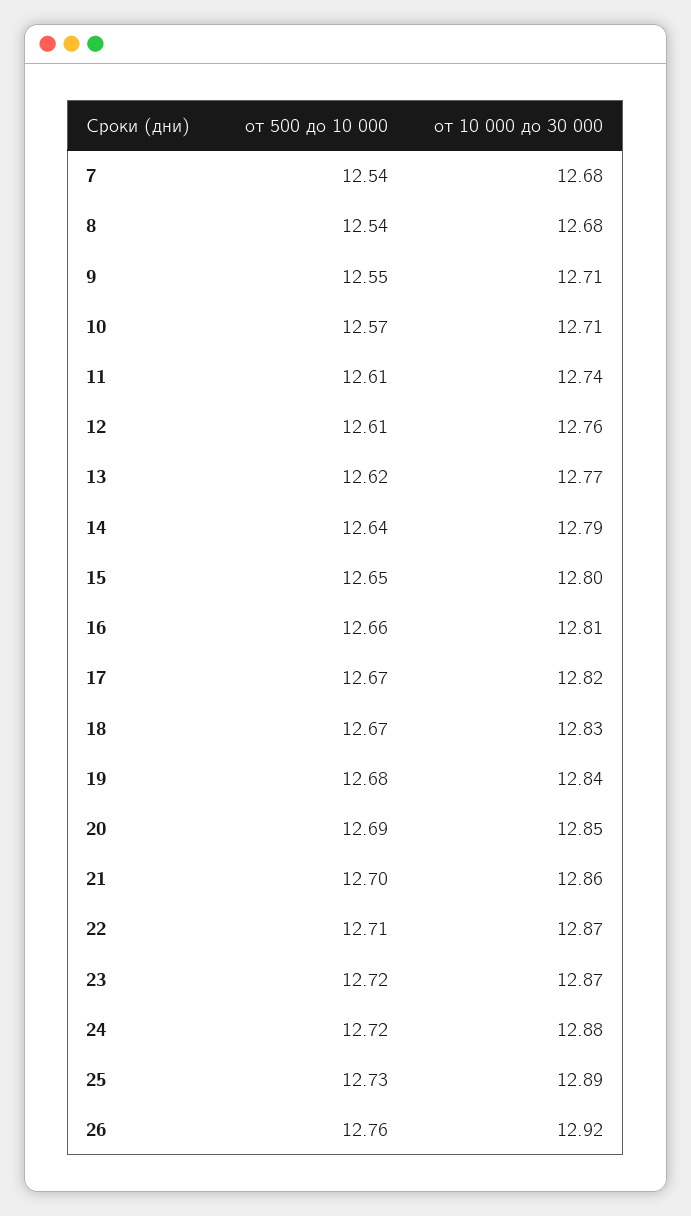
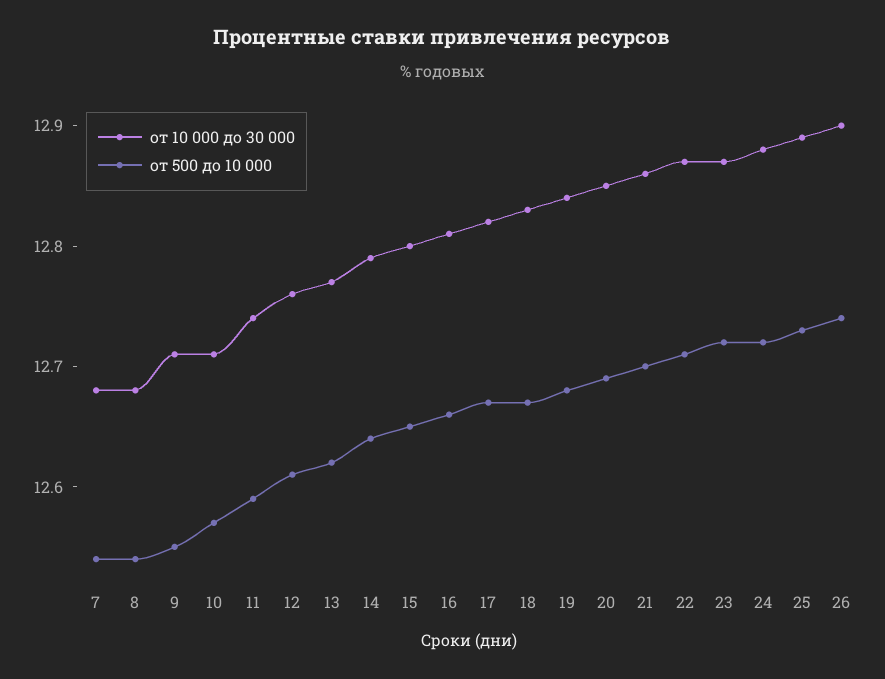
от 500 до 10 000, 11: 12.61 -> 12.59
от 500 до 10 000, 26: 12.76 -> 12.74
от 10 000 до 30 000, 26: 12.92 -> 12.9

